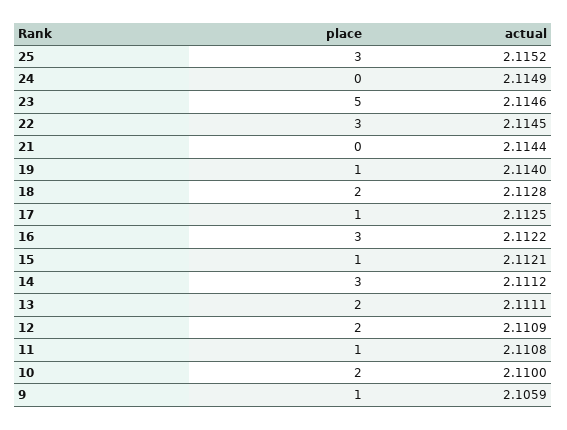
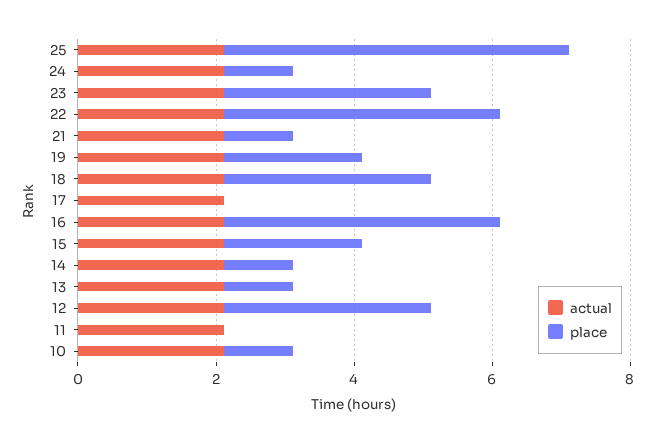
place, 25: 3 -> 5
place, 24: 0 -> 1
place, 23: 5 -> 3
place, 22: 3 -> 4
place, 21: 0 -> 1
place, 19: 1 -> 2
place, 18: 2 -> 3
place, 17: 1 -> 0
place, 16: 3 -> 4
place, 15: 1 -> 2
place, 14: 3 -> 1
place, 13: 2 -> 1
place, 12: 2 -> 3
place, 11: 1 -> 0
place, 10: 2 -> 1
place, 9: 1 -> none
actual, 9: 2.1059 -> none

